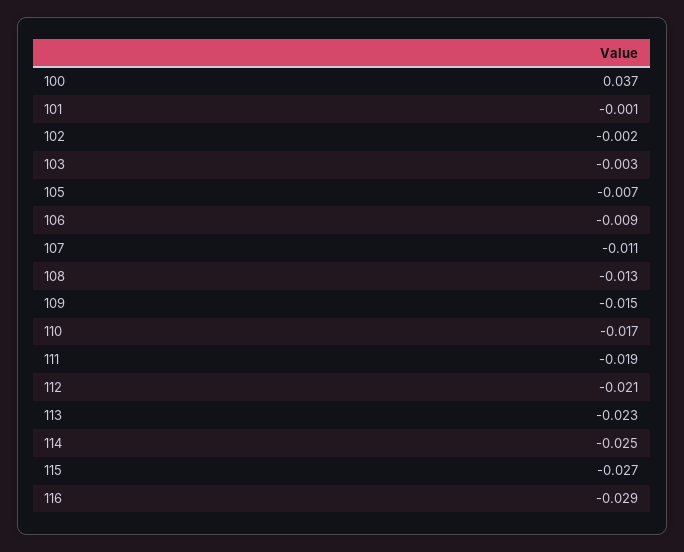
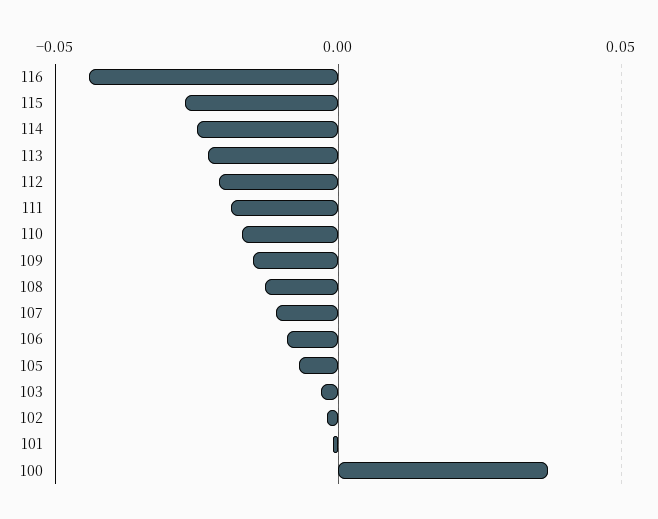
116: -0.029 -> -0.045

